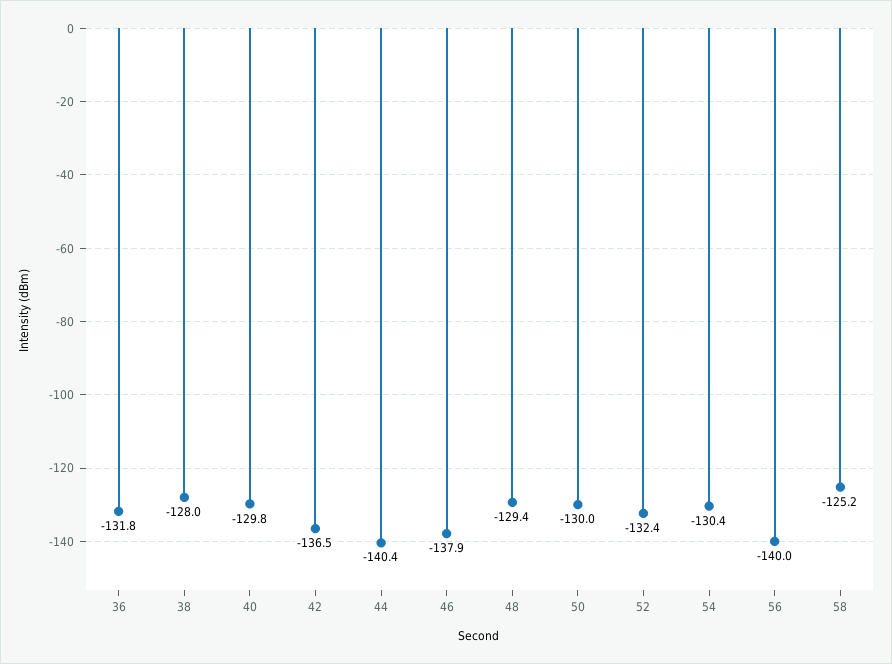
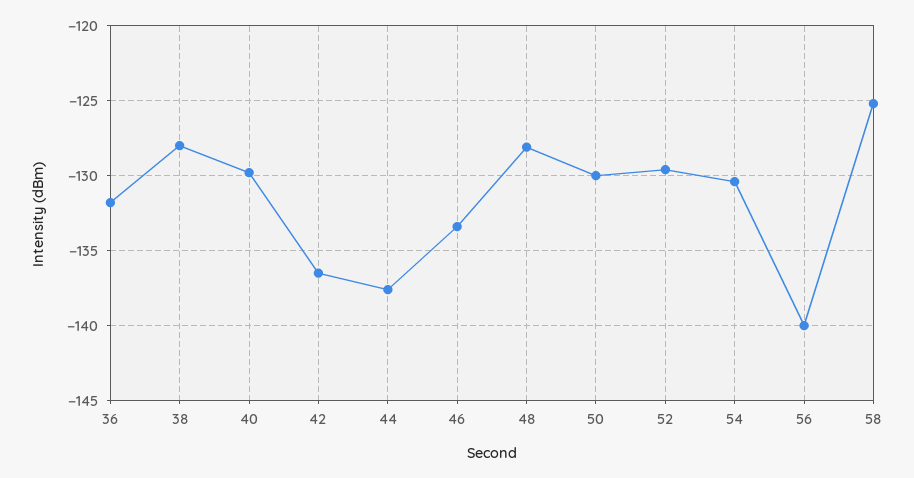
44: -140.4 -> -137.5
46: -137.9 -> -133.5
48: -129.4 -> -128
52: -132.4 -> -129.5

